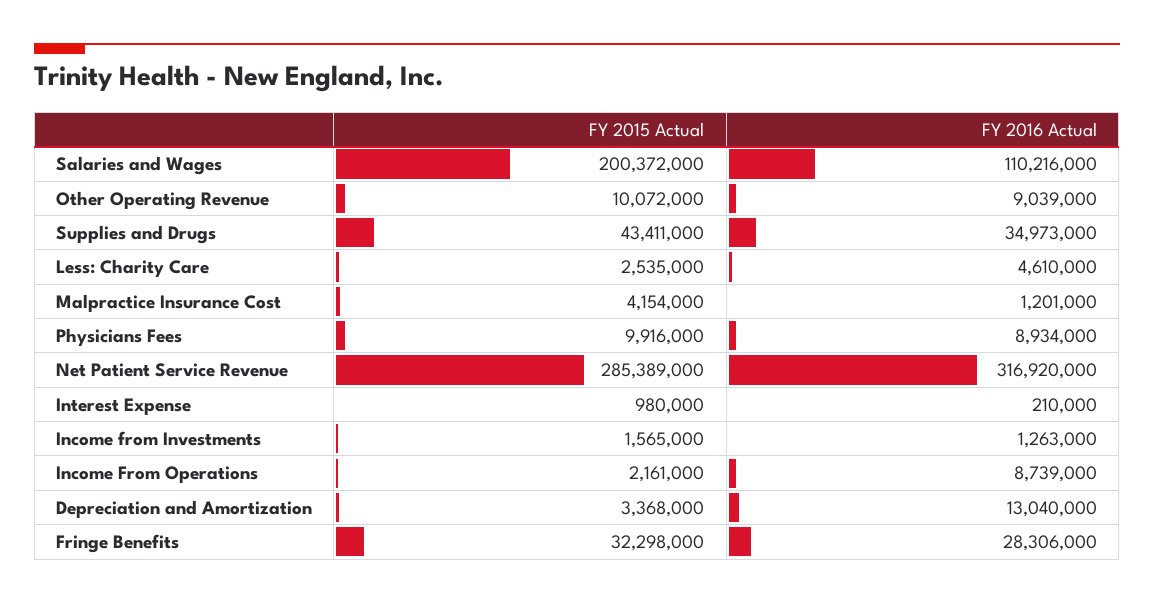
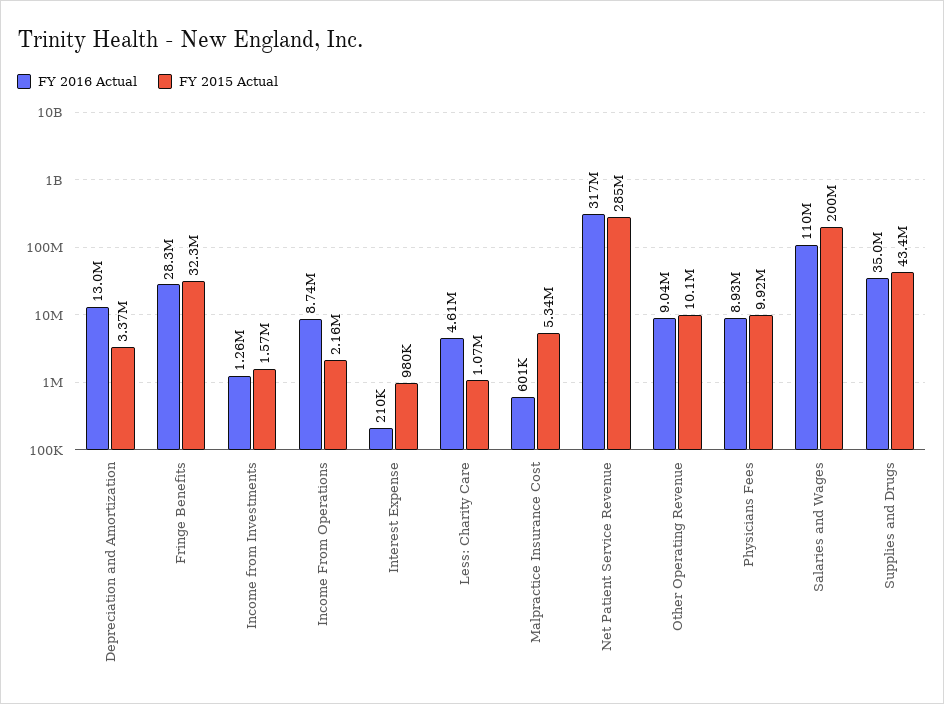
FY 2015 Actual, Less: Charity Care: 2535000 -> 1070000
FY 2015 Actual, Malpractice Insurance Cost: 4154000 -> 5340000
FY 2016 Actual, Malpractice Insurance Cost: 1201000 -> 601000

